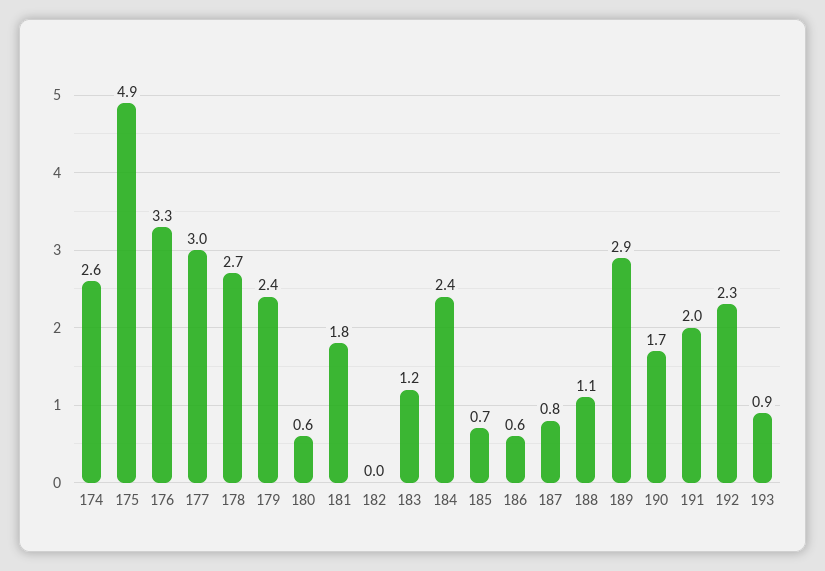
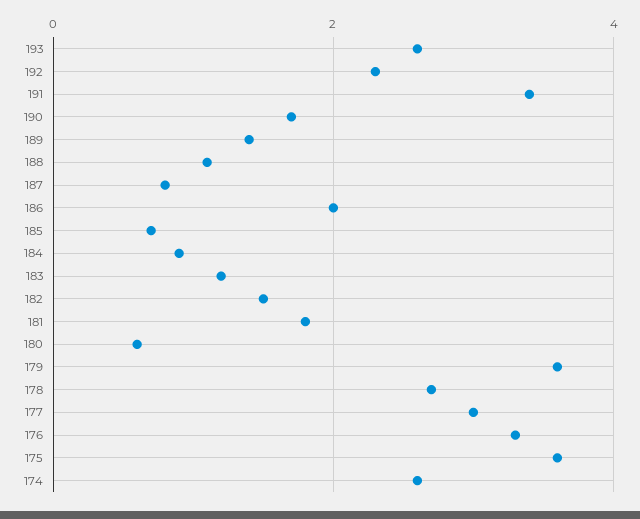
175: 4.9 -> 3.5
179: 2.4 -> 3.5
182: 0 -> 1.5
184: 2.4 -> 1
186: 0.6 -> 2
189: 2.9 -> 1.5
191: 2 -> 3.5
193: 0.9 -> 2.5

